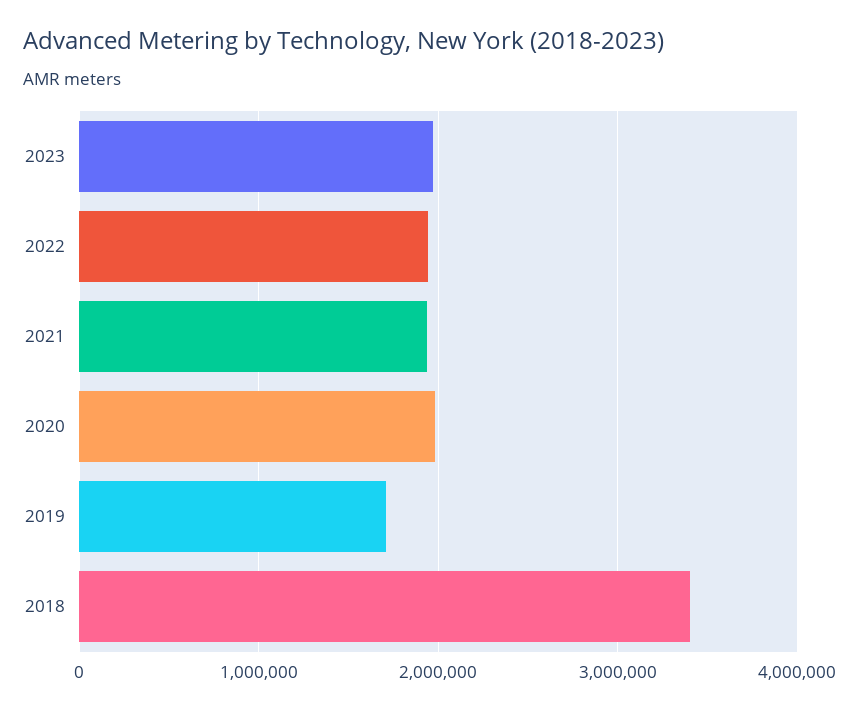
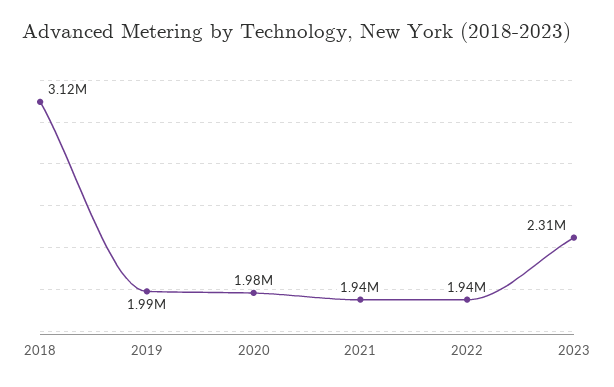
2023: 2000000 -> 2310000
2019: 1700000 -> 1990000
2018: 3400000 -> 3120000

